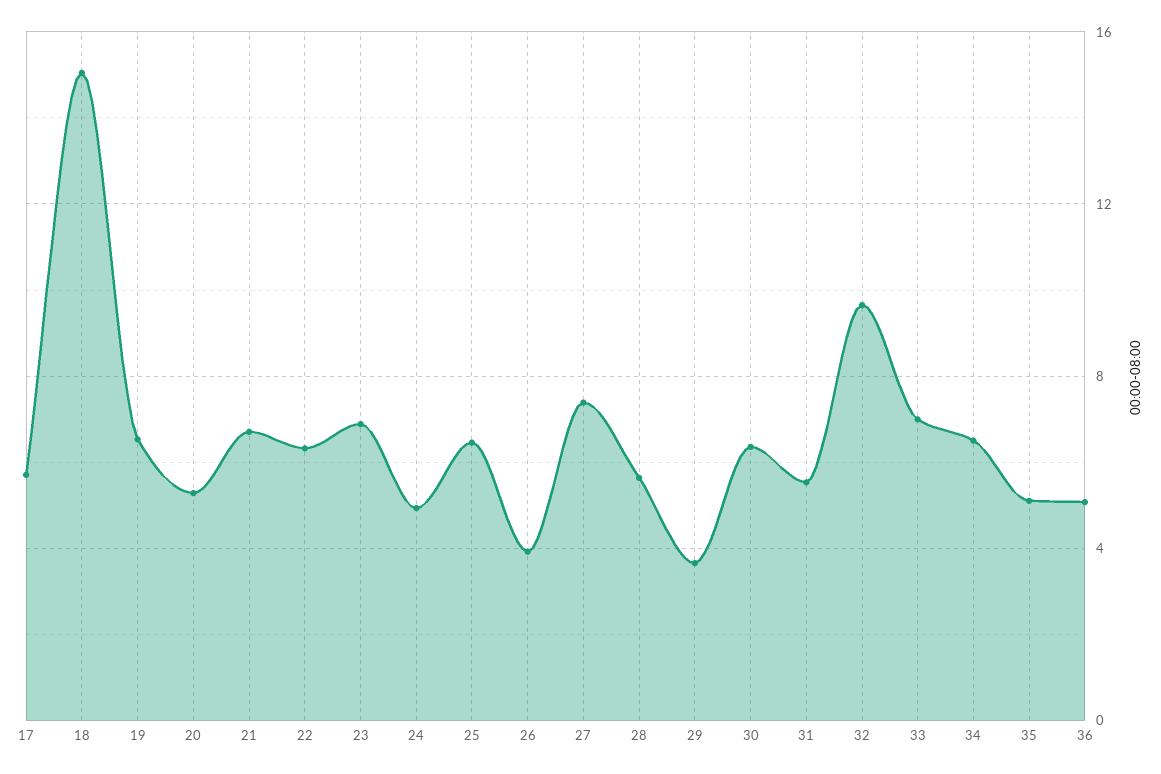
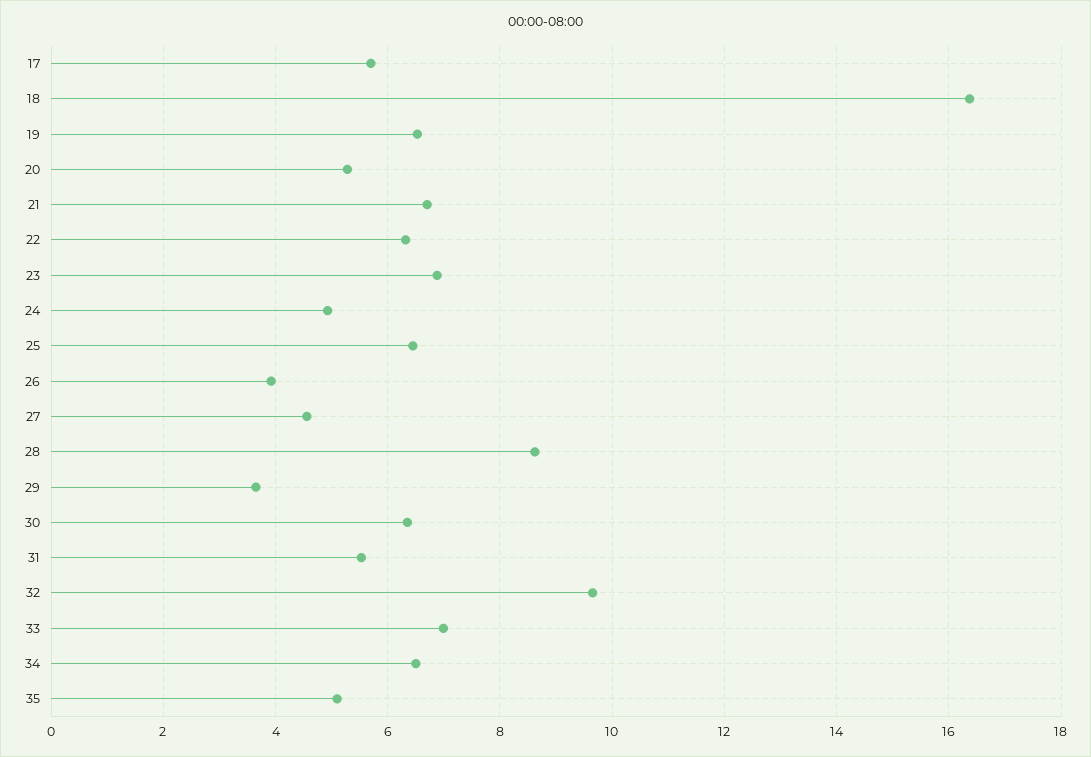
18: 15 -> 16.4
27: 7.5 -> 4.6
28: 5.5 -> 8.6
36: 5 -> none

